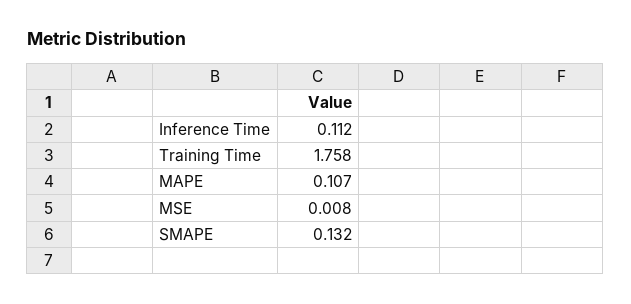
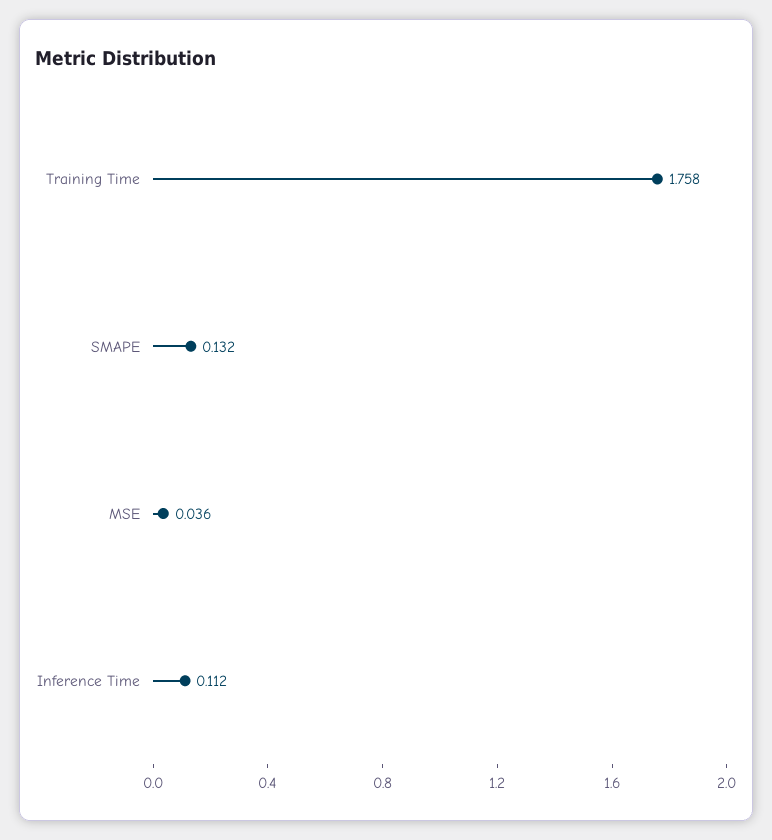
MAPE: 0.107 -> none
MSE: 0.008 -> 0.036

